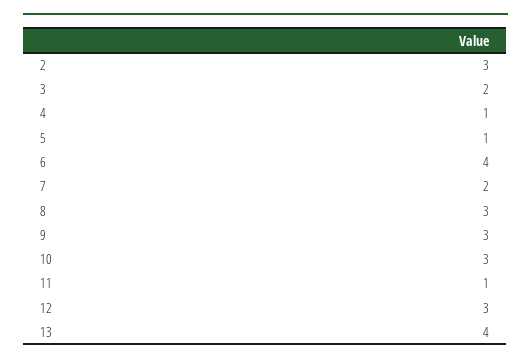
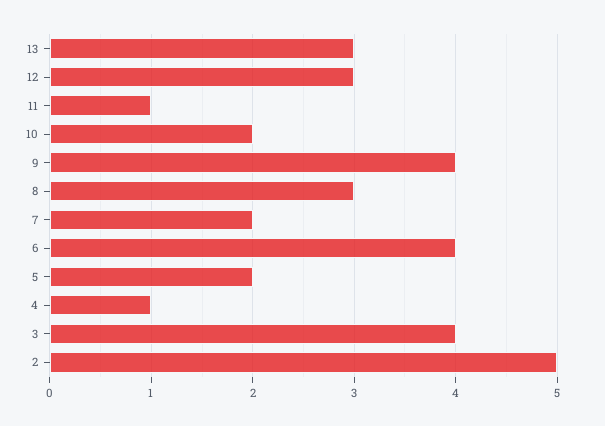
2: 3 -> 5
3: 2 -> 4
5: 1 -> 2
9: 3 -> 4
10: 3 -> 2
13: 4 -> 3

